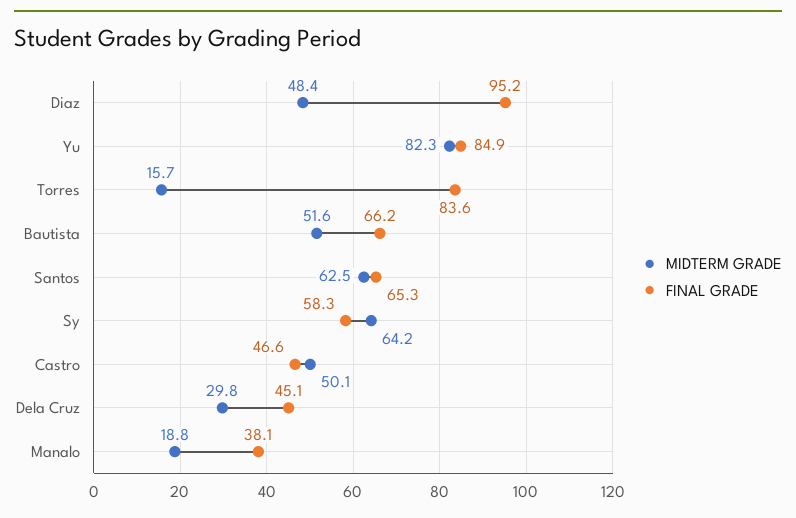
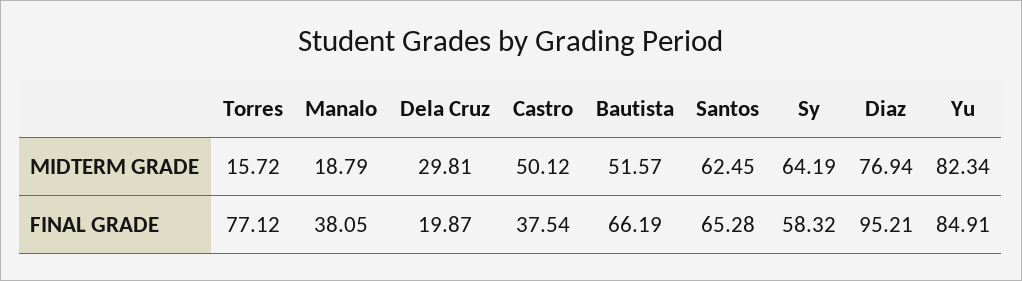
MIDTERM GRADE, Diaz: 48.4 -> 76.94
FINAL GRADE, Torres: 83.6 -> 77.12
FINAL GRADE, Castro: 46.6 -> 37.54
FINAL GRADE, Dela Cruz: 45.1 -> 19.87

